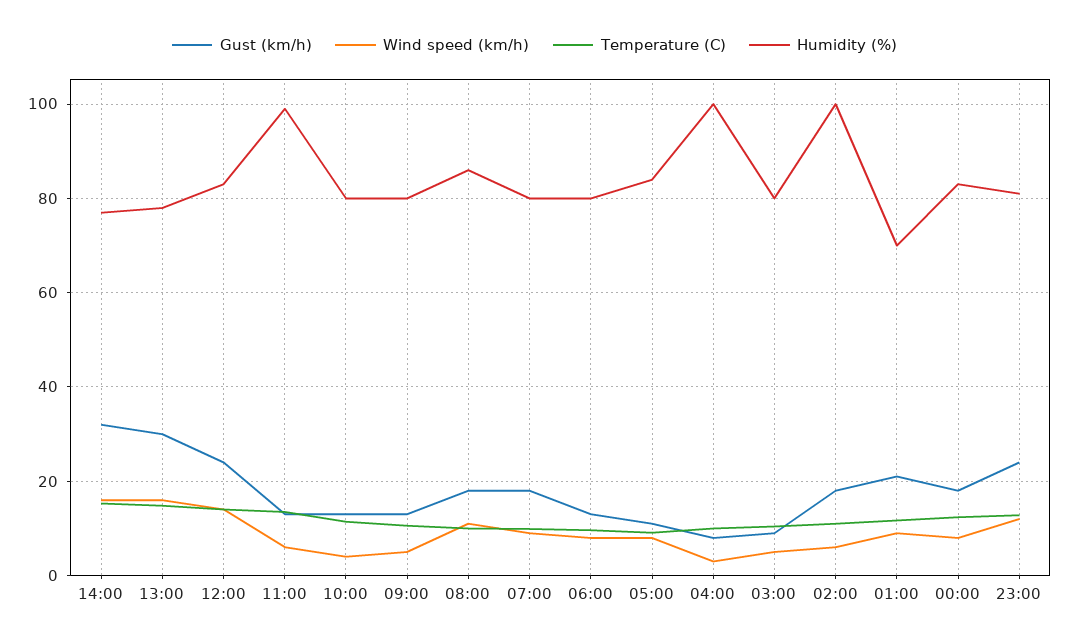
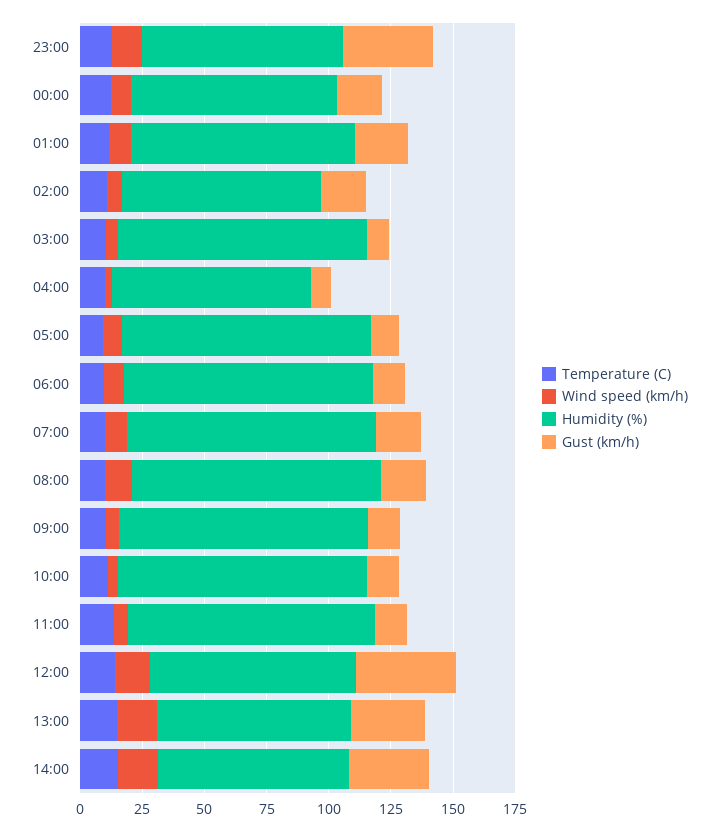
Gust (km/h), 12:00: 24 -> 40
Humidity (%), 10:00: 80 -> 100
Humidity (%), 09:00: 80 -> 100
Humidity (%), 08:00: 86 -> 100
Humidity (%), 07:00: 80 -> 100
Humidity (%), 06:00: 80 -> 100
Humidity (%), 05:00: 84 -> 100
Humidity (%), 04:00: 100 -> 80
Humidity (%), 03:00: 80 -> 100
Humidity (%), 02:00: 100 -> 80
Humidity (%), 01:00: 70 -> 90
Gust (km/h), 23:00: 24 -> 35

